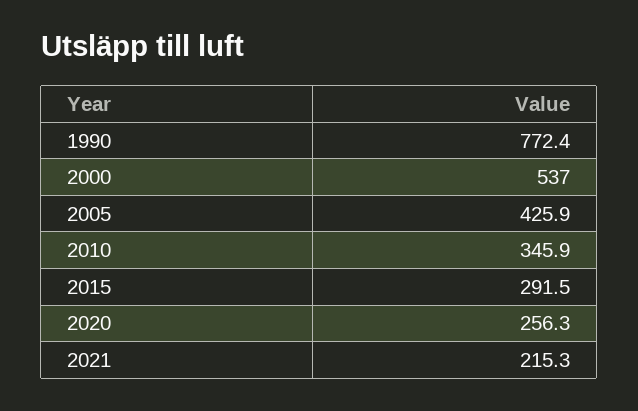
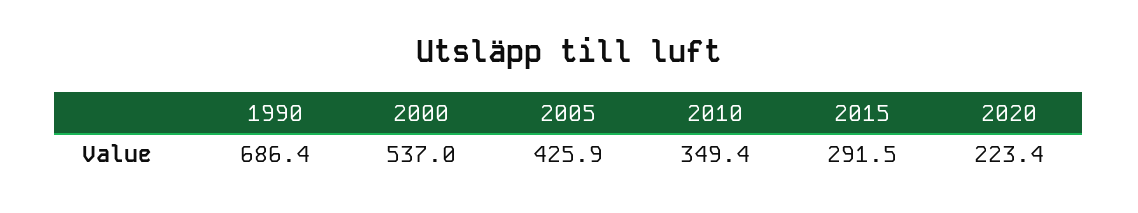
1990: 772.4 -> 686.4
2010: 345.9 -> 349.4
2020: 256.3 -> 223.4
2021: 215.3 -> none

